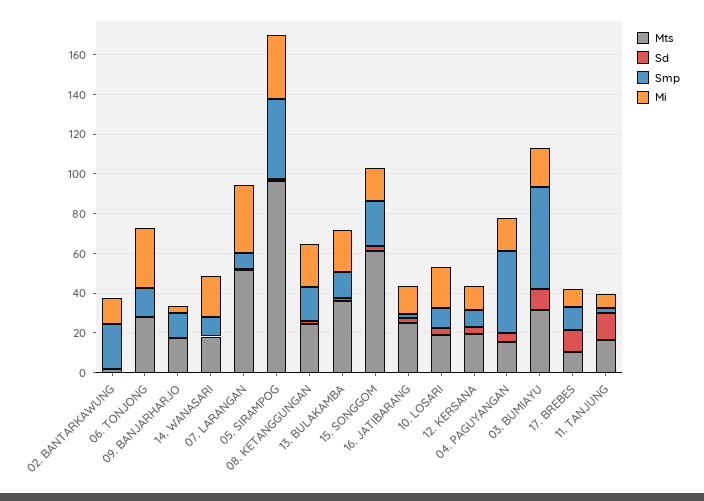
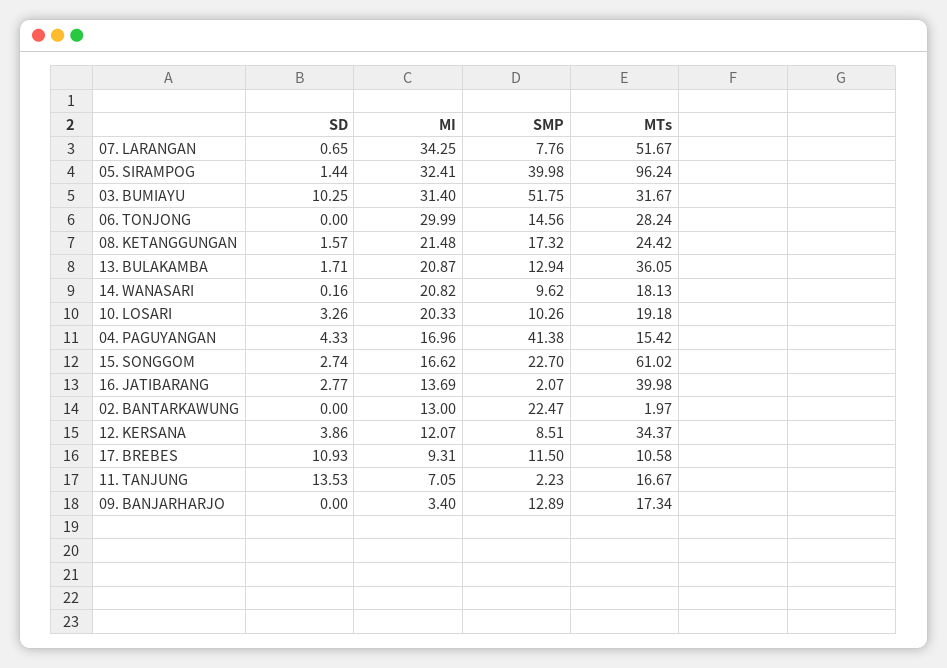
Mts, 16. JATIBARANG: 25 -> 39.98
Mts, 12. KERSANA: 20 -> 34.37
Mi, 03. BUMIAYU: 20 -> 31.4

